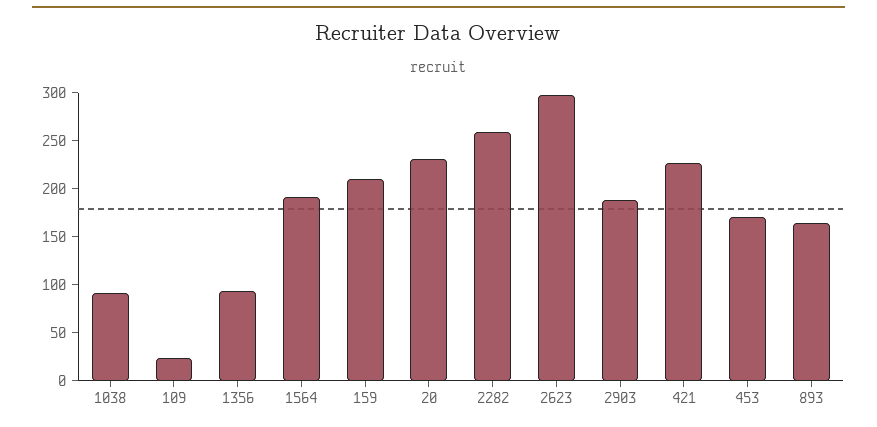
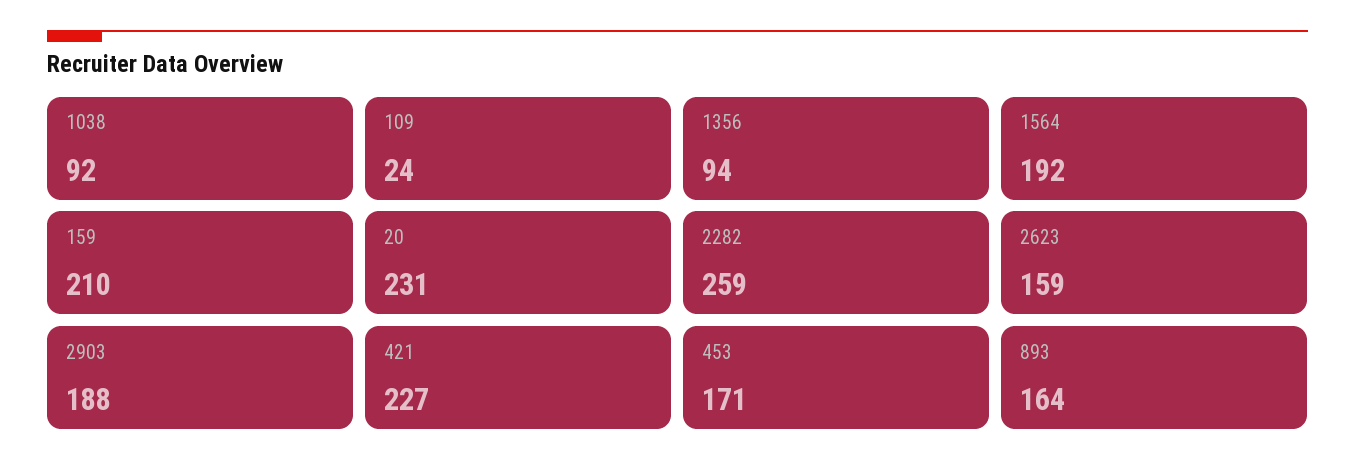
2623: 300 -> 159

